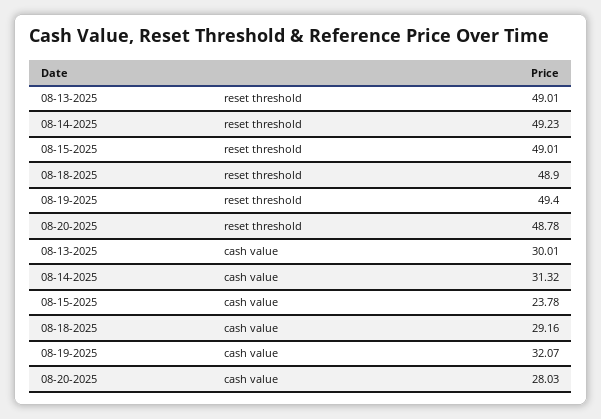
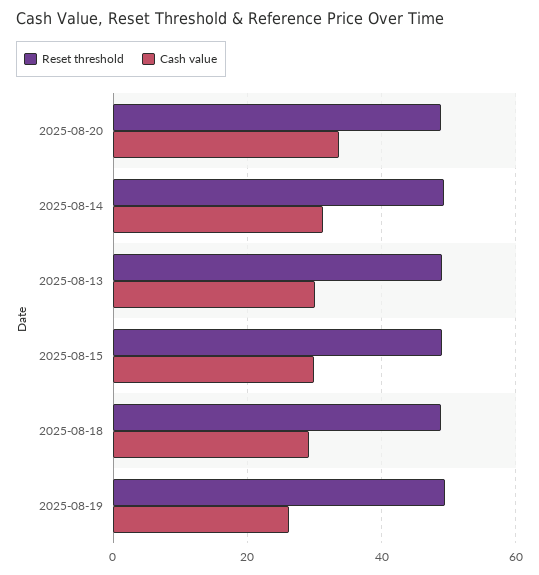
cash value, 08-15-2025: 23.78 -> 30
cash value, 08-19-2025: 32.07 -> 26
cash value, 08-20-2025: 28.03 -> 34

